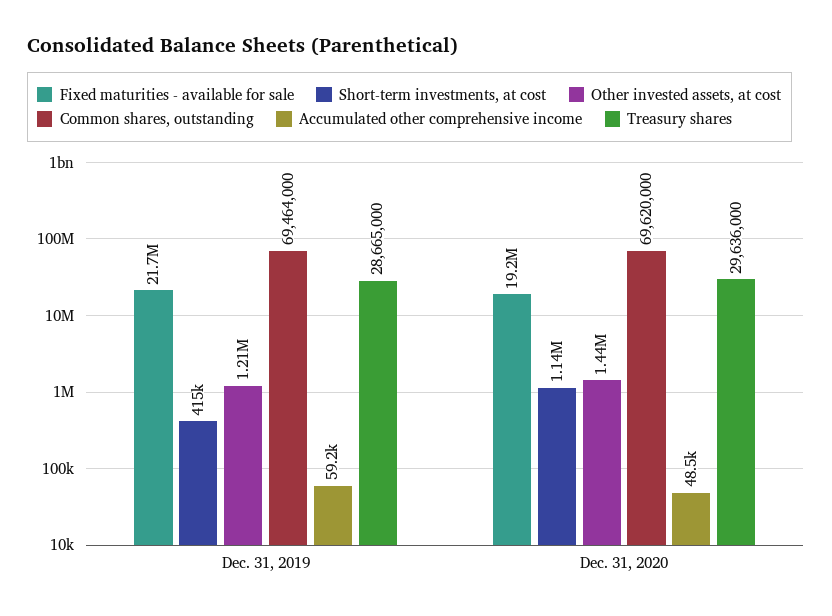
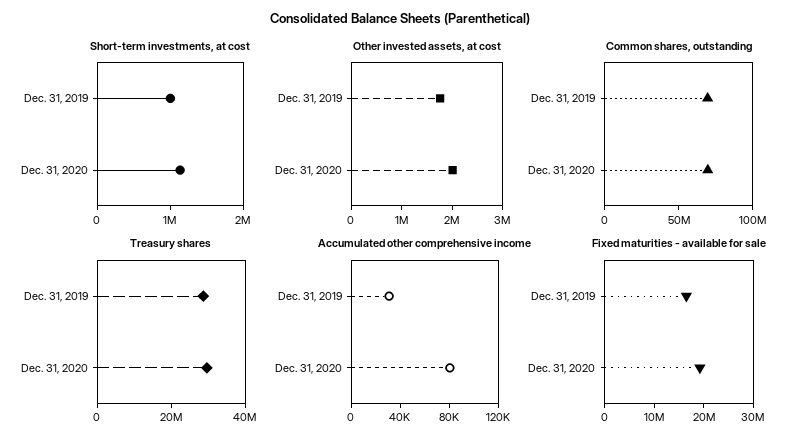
Fixed maturities - available for sale, Dec. 31, 2019: 21700000 -> 16000000
Short-term investments, at cost, Dec. 31, 2019: 415000 -> 1000000
Other invested assets, at cost, Dec. 31, 2019: 1210000 -> 1800000
Accumulated other comprehensive income, Dec. 31, 2019: 59200 -> 30000
Other invested assets, at cost, Dec. 31, 2020: 1440000 -> 2000000
Accumulated other comprehensive income, Dec. 31, 2020: 48500 -> 80000

